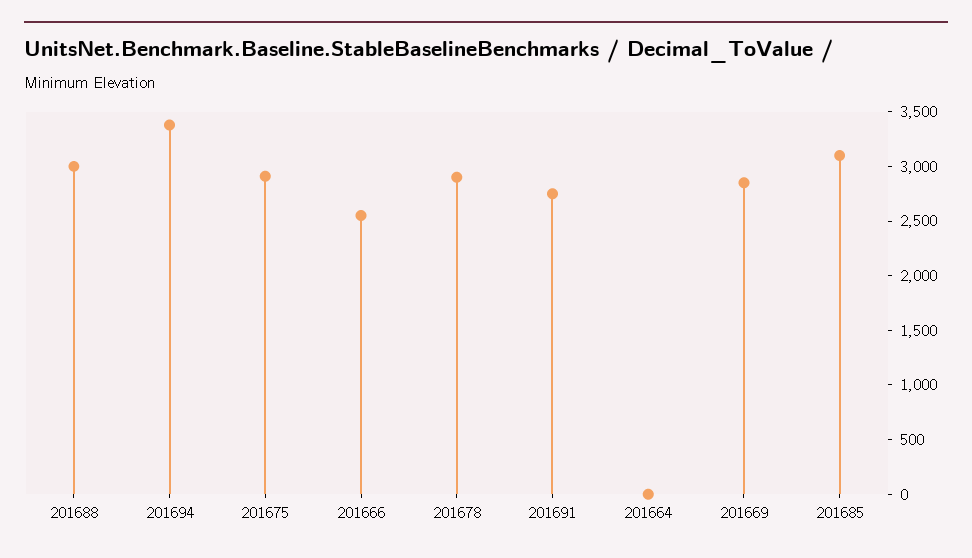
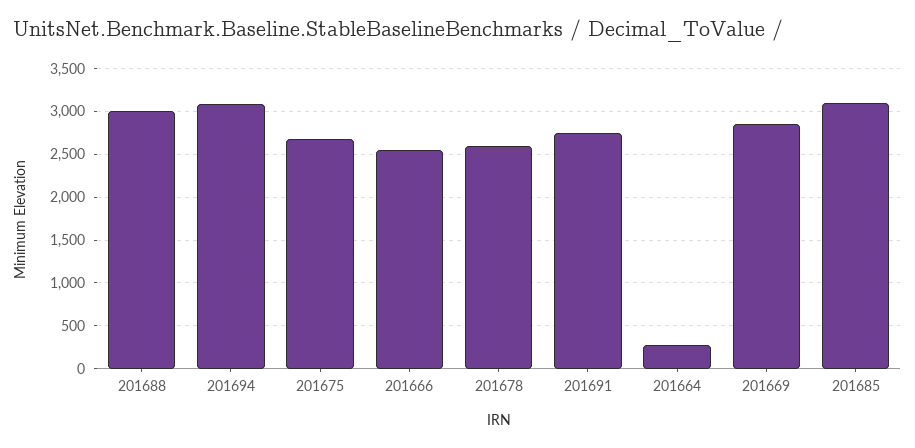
201694: 3400 -> 3100
201675: 2900 -> 2700
201678: 2900 -> 2600
201664: 0 -> 300

